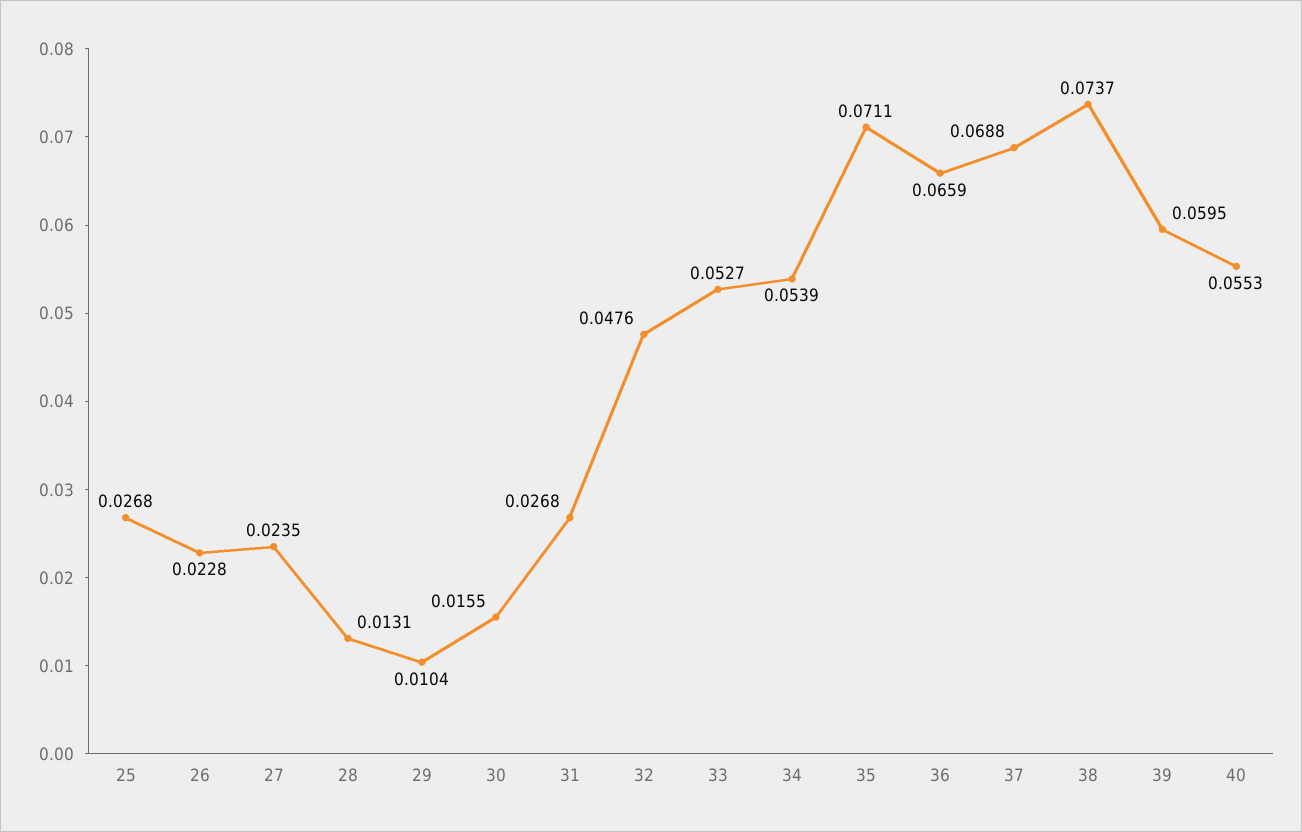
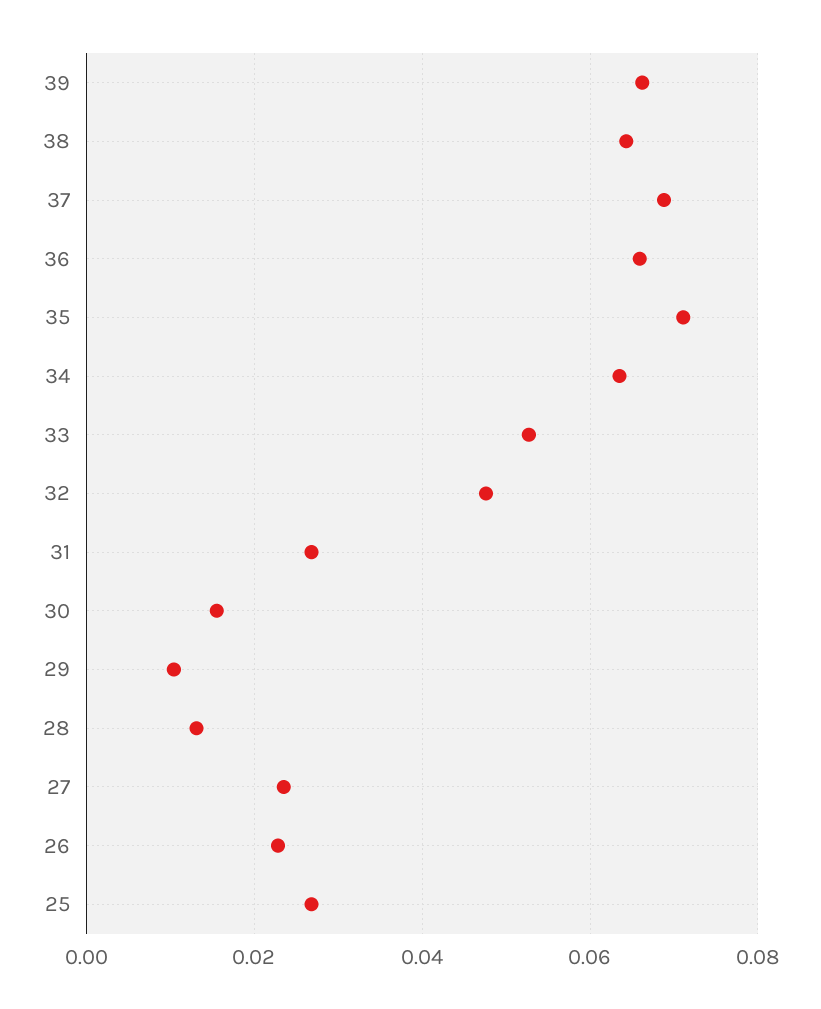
34: 0.0539 -> 0.064
38: 0.0737 -> 0.064
39: 0.0595 -> 0.066
40: 0.0553 -> none

